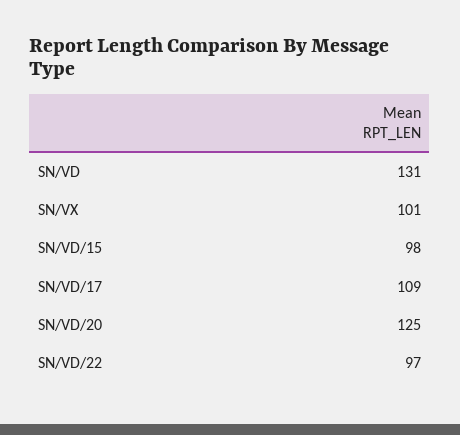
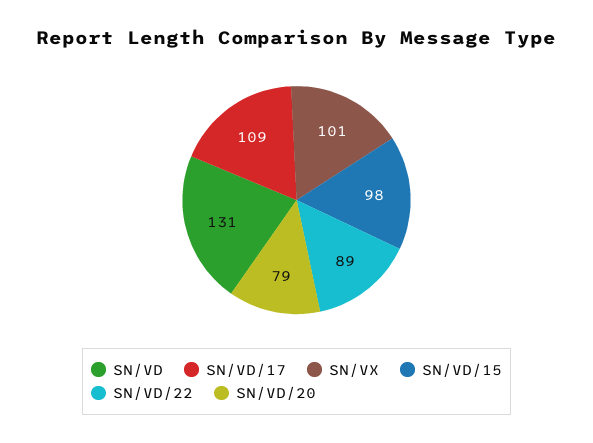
SN/VD/20: 125 -> 79
SN/VD/22: 97 -> 89

